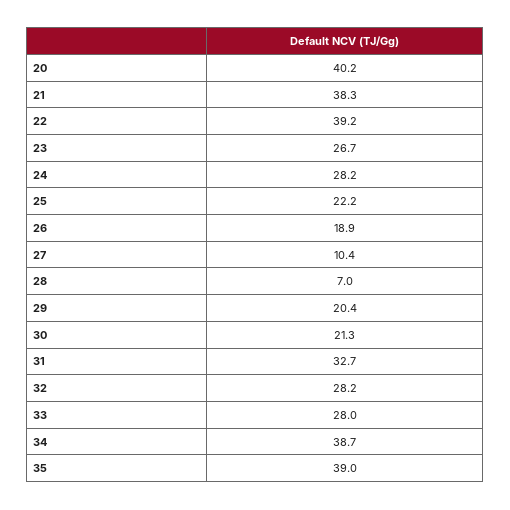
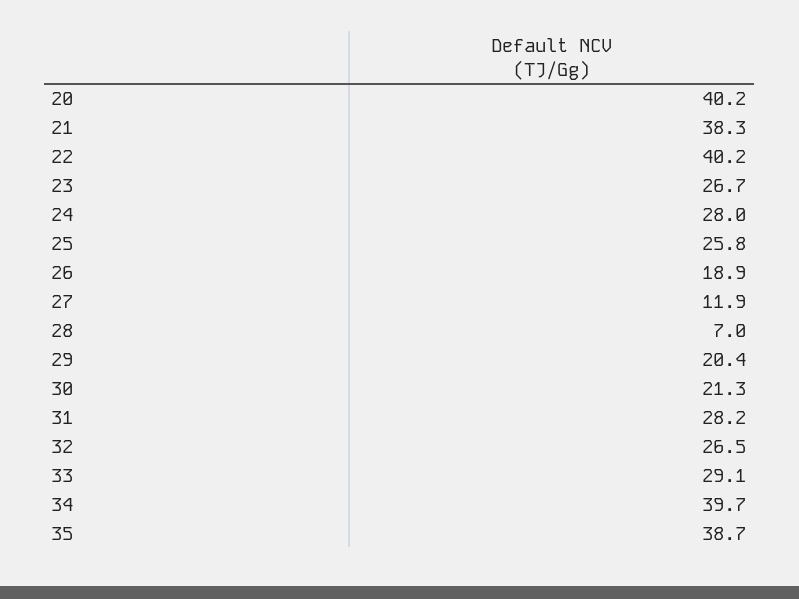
22: 39.2 -> 40.2
24: 28.2 -> 28
25: 22.2 -> 25.8
27: 10.4 -> 11.9
31: 32.7 -> 28.2
32: 28.2 -> 26.5
33: 28 -> 29.1
34: 38.7 -> 39.7
35: 39 -> 38.7

